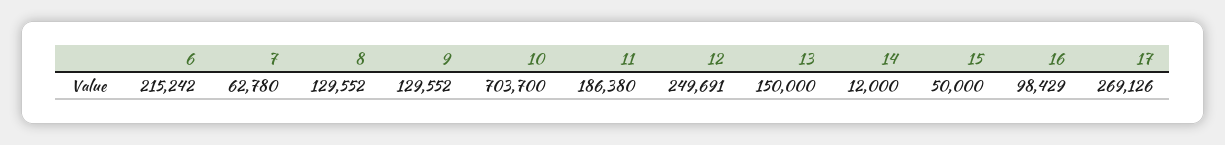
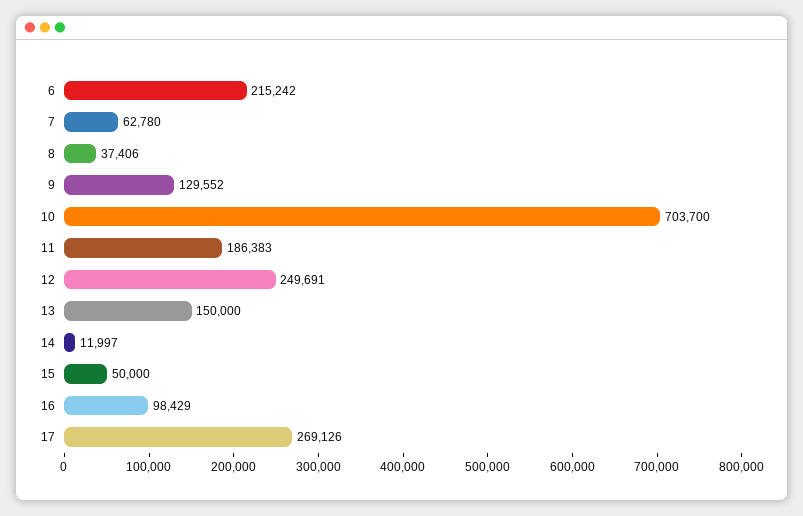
8: 129552 -> 37406
11: 186380 -> 186383
14: 12000 -> 11997

